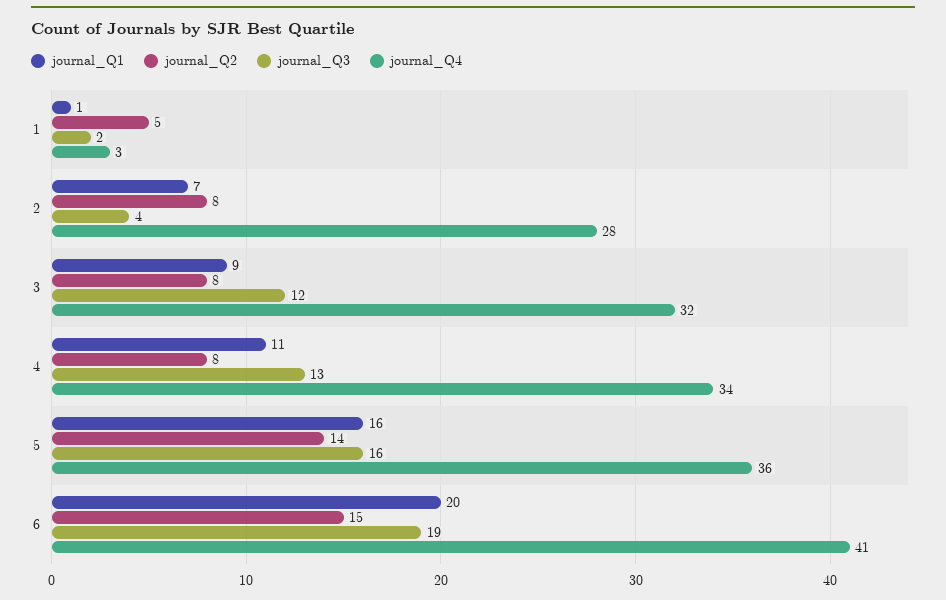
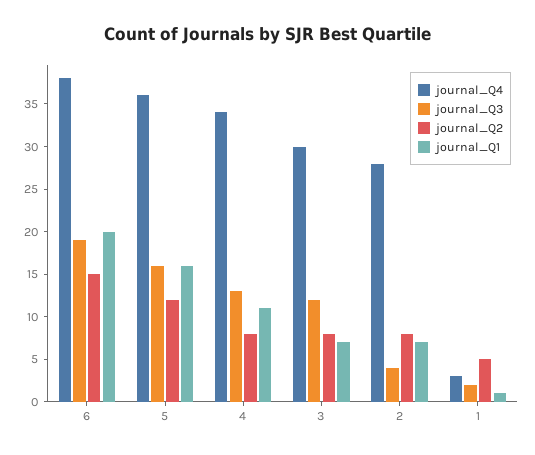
journal_Q1, 3: 9 -> 7
journal_Q4, 3: 32 -> 30
journal_Q2, 5: 14 -> 12
journal_Q4, 6: 41 -> 38

